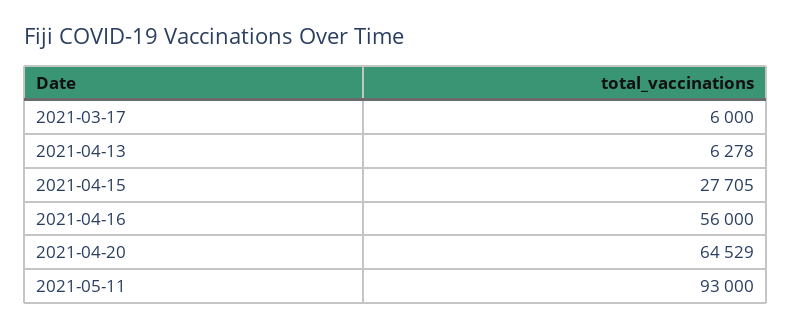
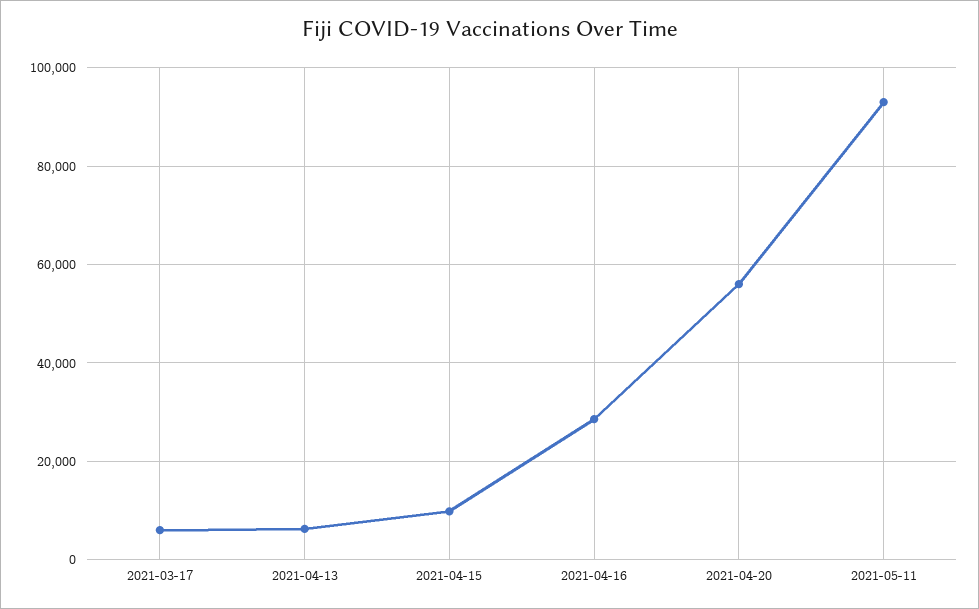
2021-04-15: 27705 -> 10000
2021-04-16: 56000 -> 28000
2021-04-20: 64529 -> 56000

